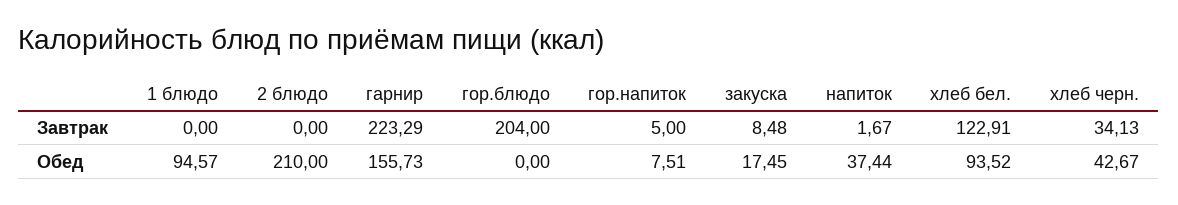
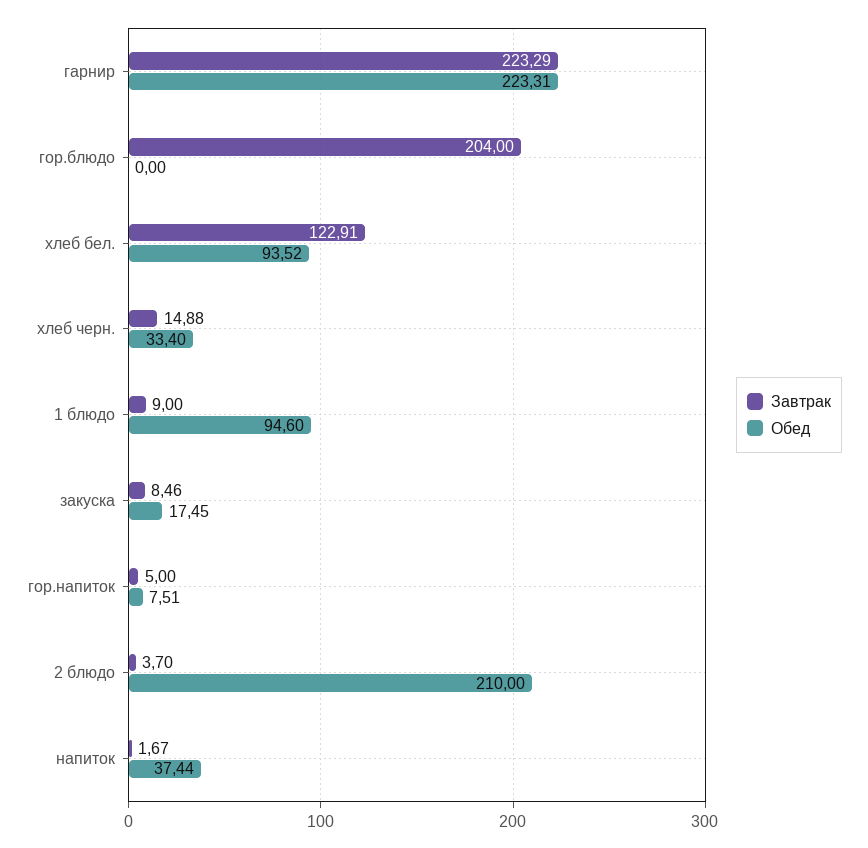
Завтрак, 1 блюдо: 0 -> 9
Завтрак, 2 блюдо: 0 -> 3.7
Завтрак, закуска: 8.48 -> 8.46
Завтрак, хлеб черн.: 34.13 -> 14.88
Обед, 1 блюдо: 94.57 -> 94.6
Обед, гарнир: 155.73 -> 223.31
Обед, хлеб черн.: 42.67 -> 33.4

